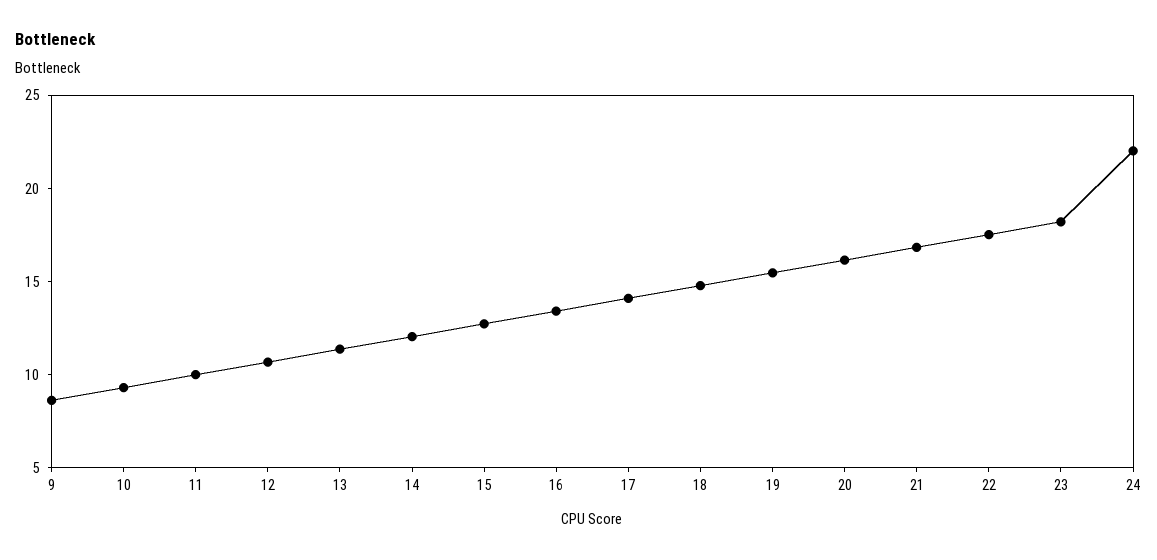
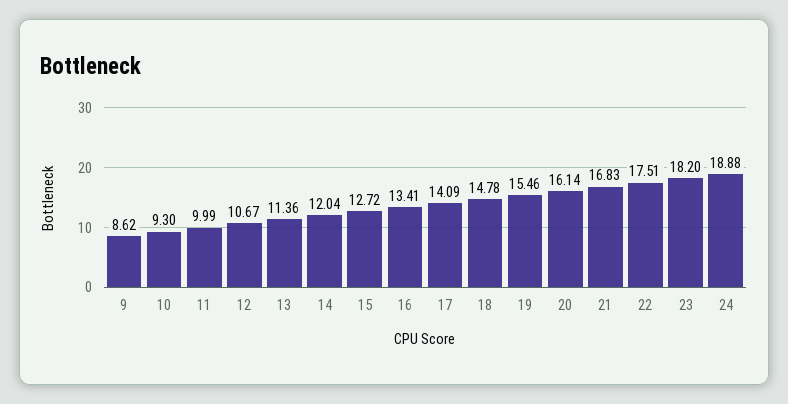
24: 22 -> 18.88

